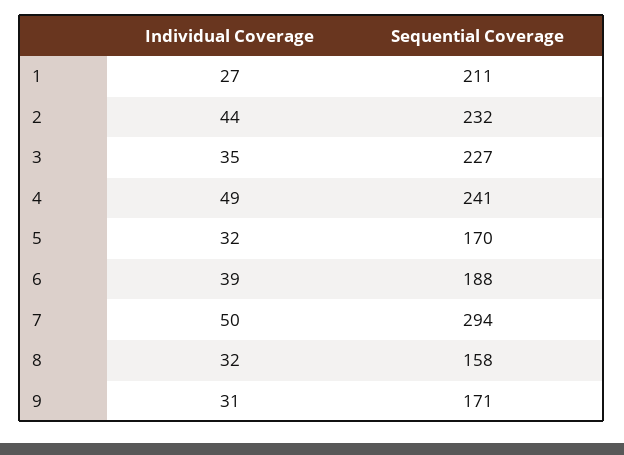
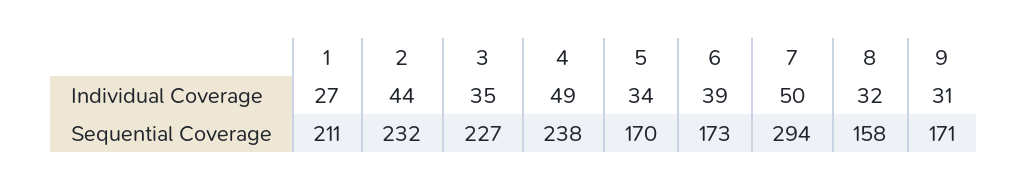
Sequential Coverage, 4: 241 -> 238
Individual Coverage, 5: 32 -> 34
Sequential Coverage, 6: 188 -> 173

